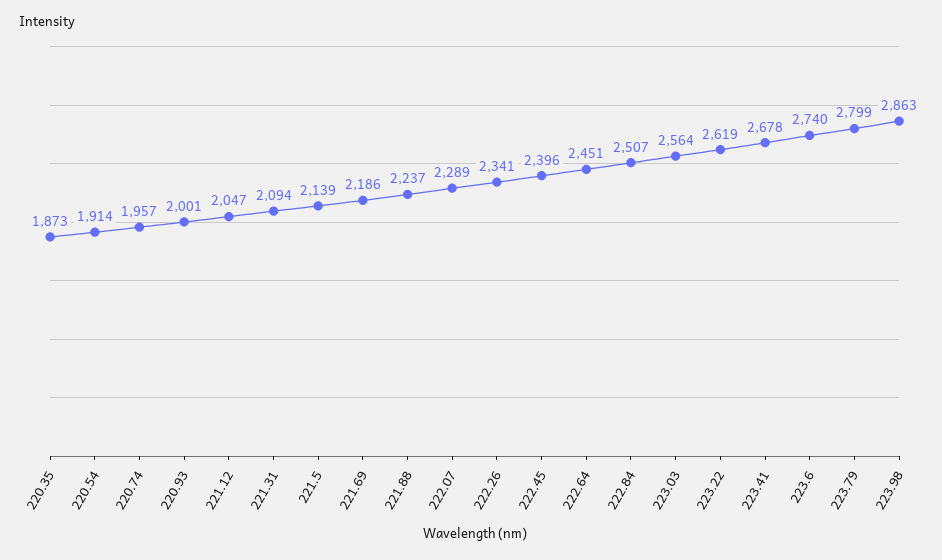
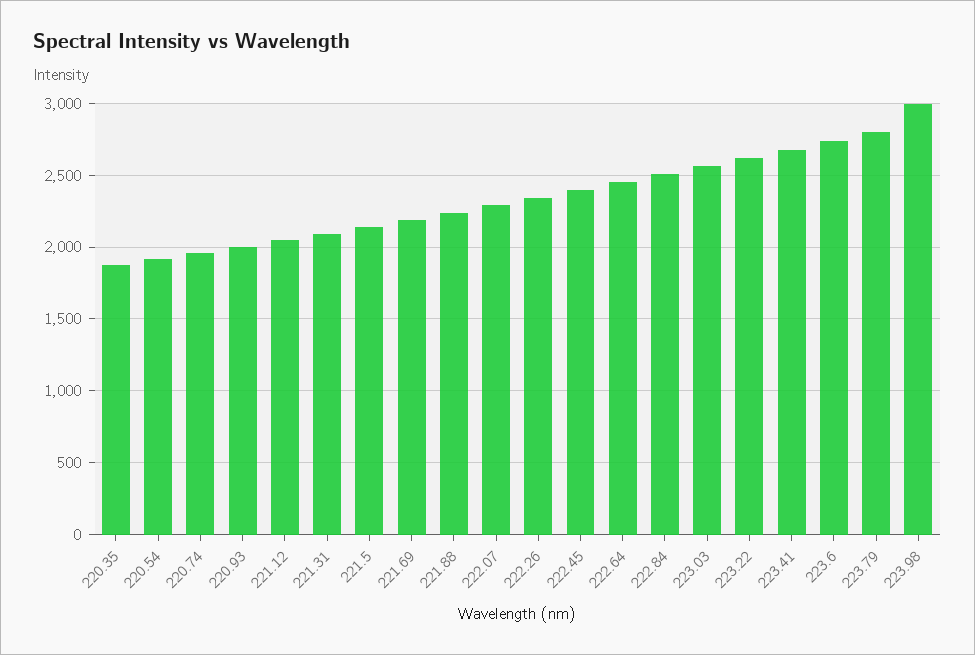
223.98: 2863 -> 3000

